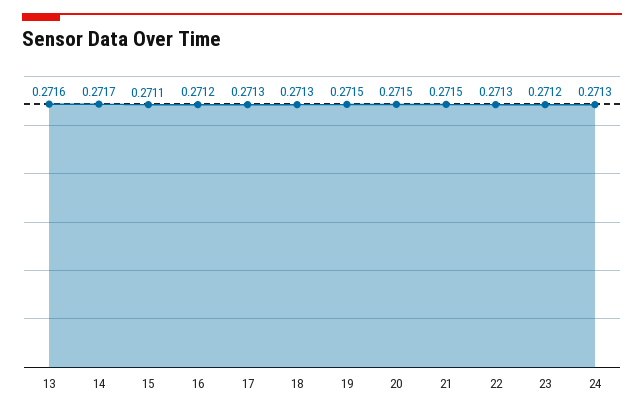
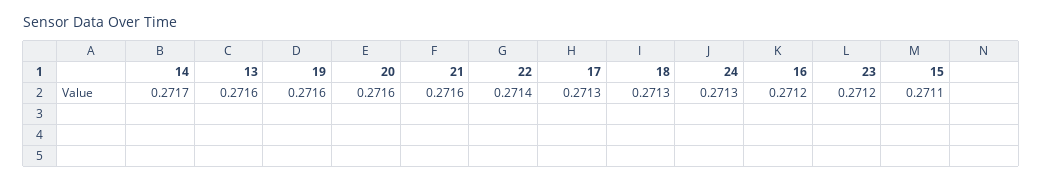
19: 0.2715 -> 0.2716
20: 0.2715 -> 0.2716
21: 0.2715 -> 0.2716
22: 0.2713 -> 0.2714

